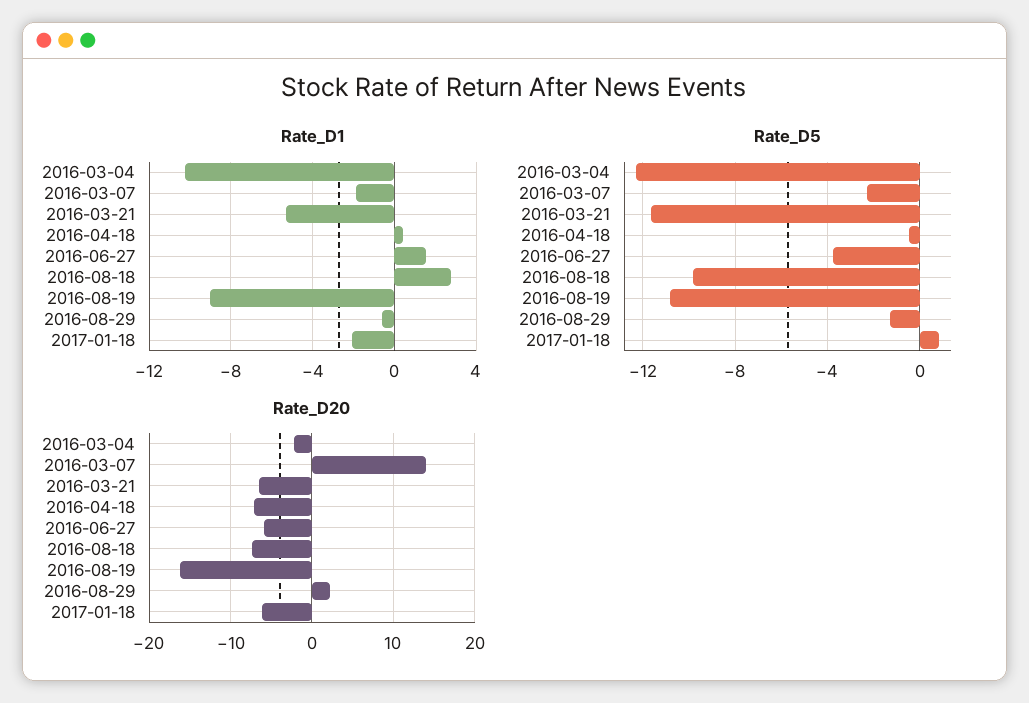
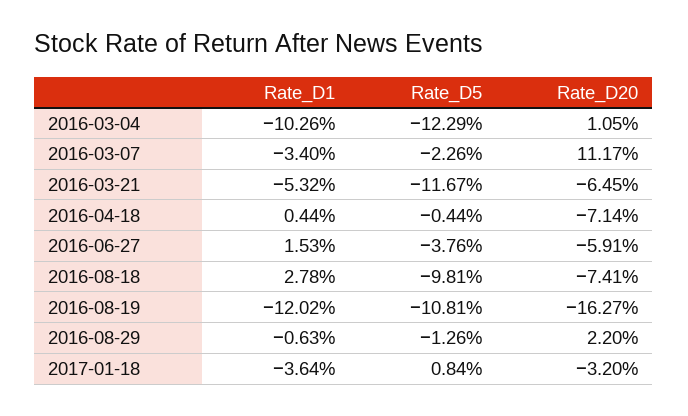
Rate_D1, 2016-03-07: -2 -> -3.4
Rate_D1, 2016-08-19: -9 -> -12.02
Rate_D1, 2017-01-18: -2 -> -3.64
Rate_D20, 2016-03-04: -2 -> 1.05
Rate_D20, 2016-03-07: 14 -> 11.17
Rate_D20, 2017-01-18: -6 -> -3.2

